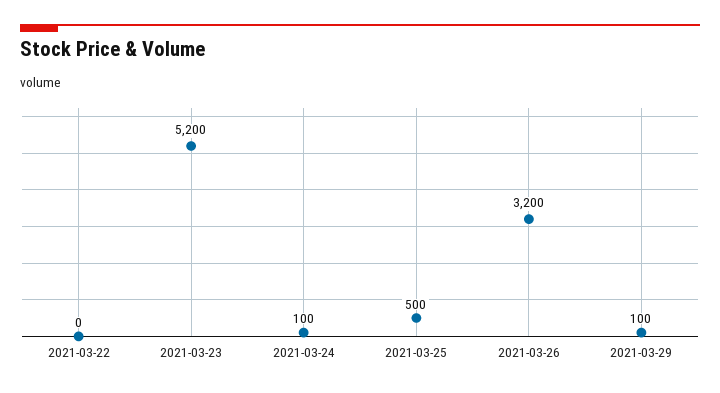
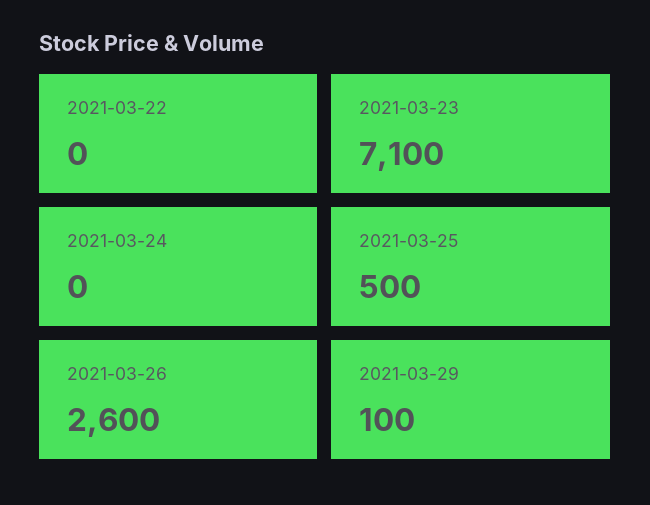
2021-03-23: 5200 -> 7100
2021-03-24: 100 -> 0
2021-03-26: 3200 -> 2600

